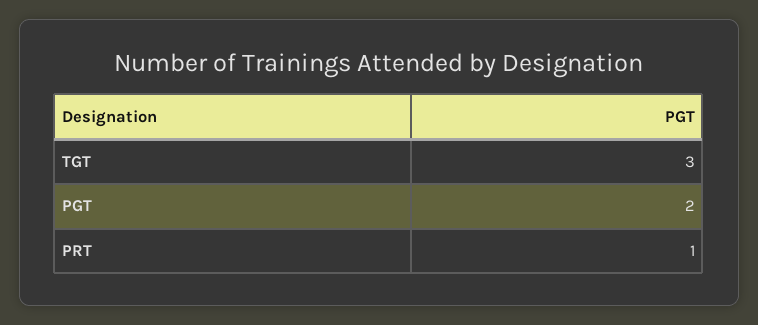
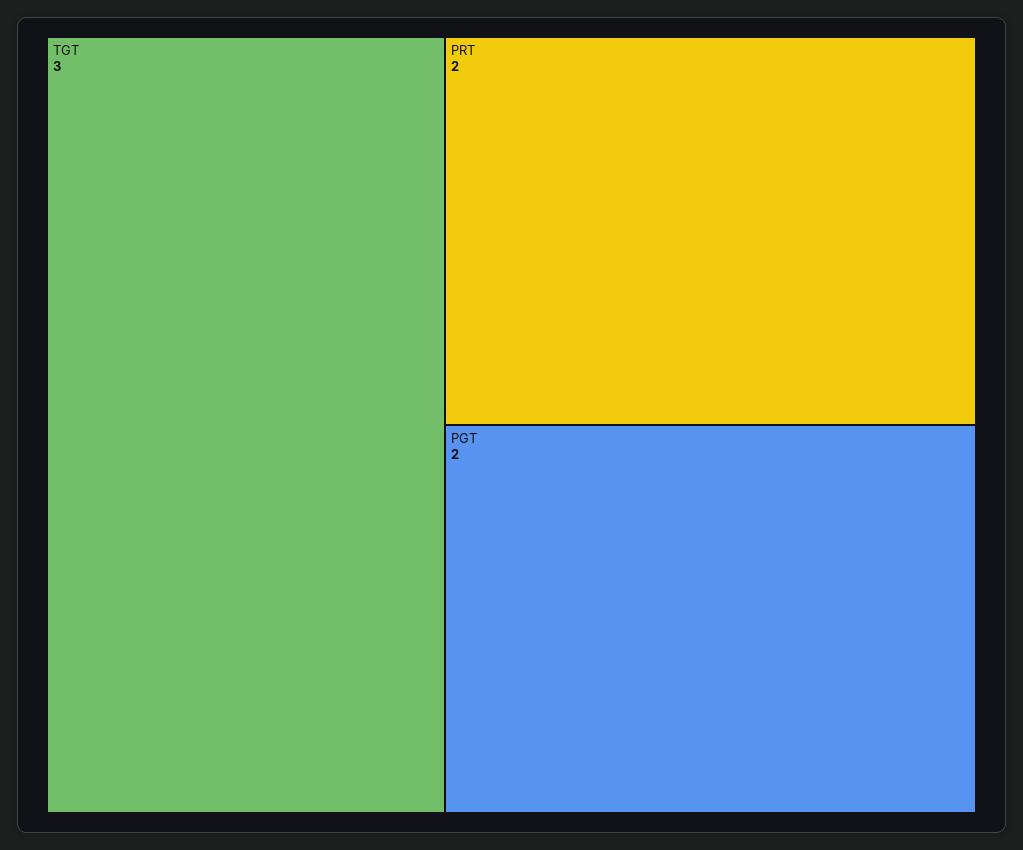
PRT: 1 -> 2

